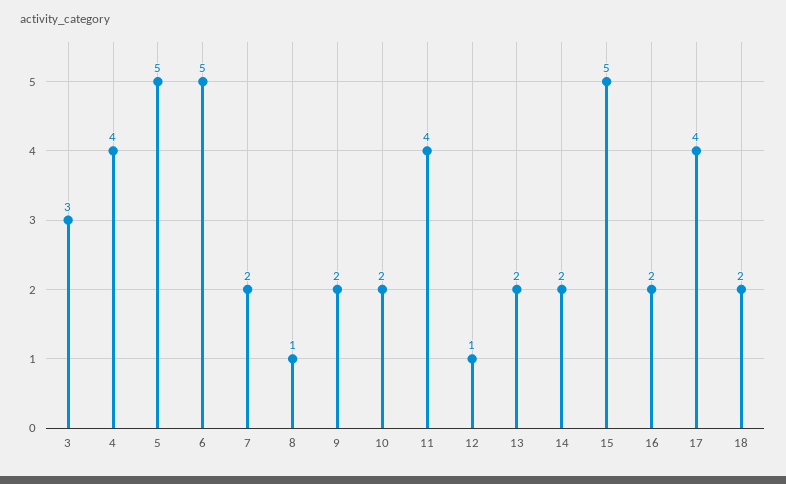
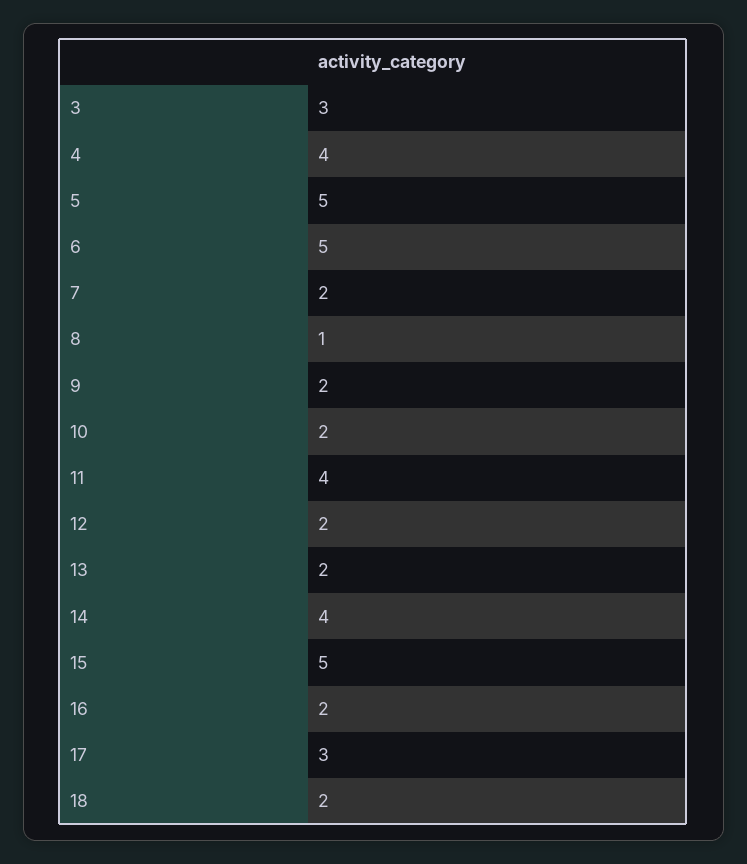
12: 1 -> 2
14: 2 -> 4
17: 4 -> 3

